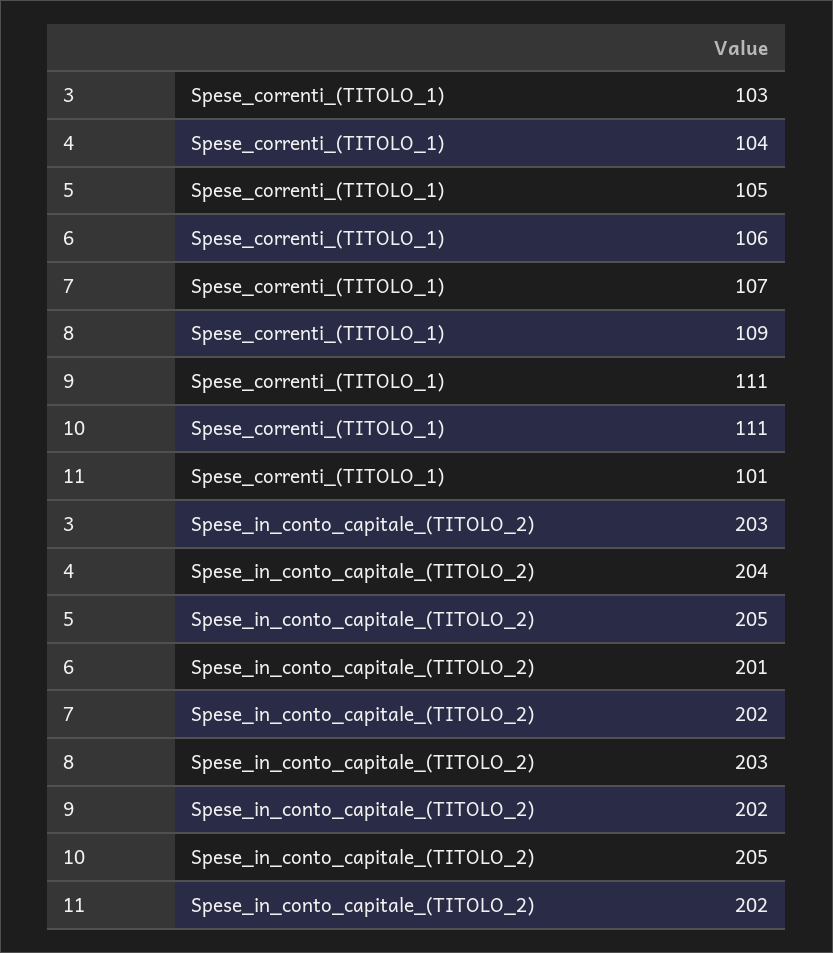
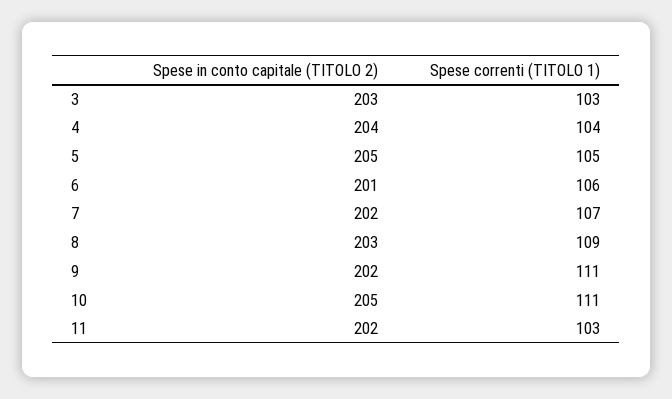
11, Spese_correnti_(TITOLO_1): 101 -> 103

